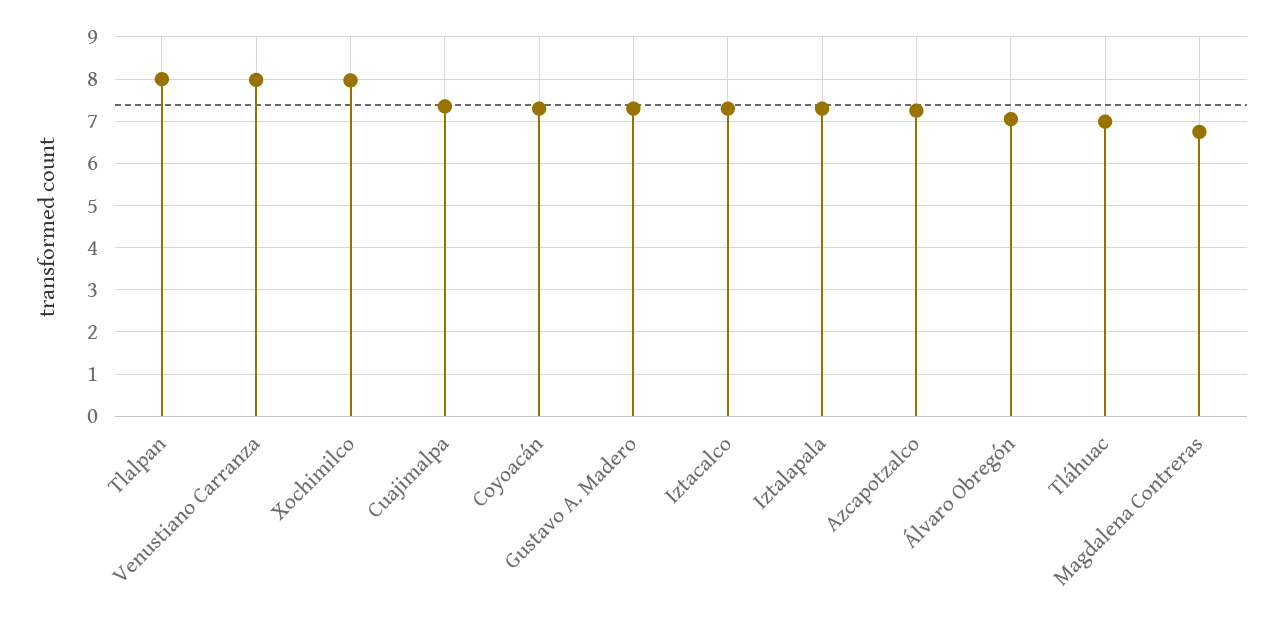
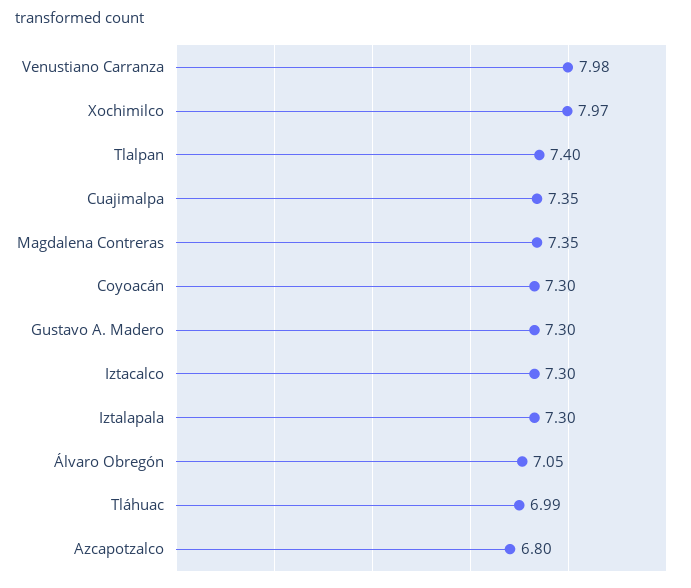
Tlalpan: 8 -> 7.4
Azcapotzalco: 7.2 -> 6.8
Magdalena Contreras: 6.8 -> 7.35

